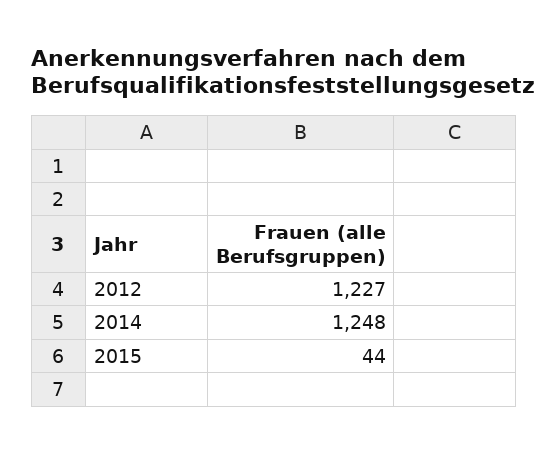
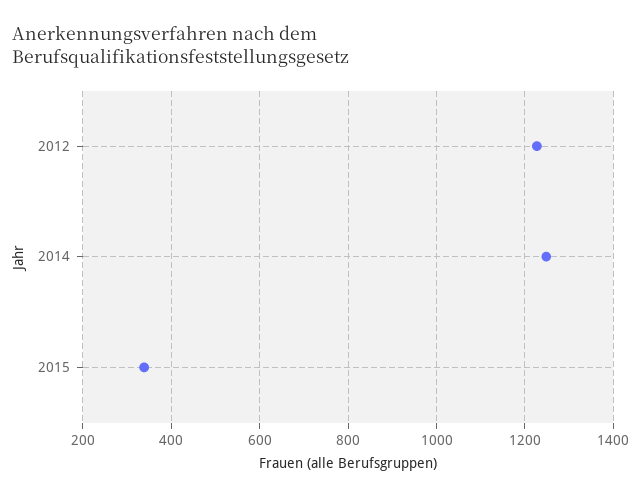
2015: 44 -> 340

